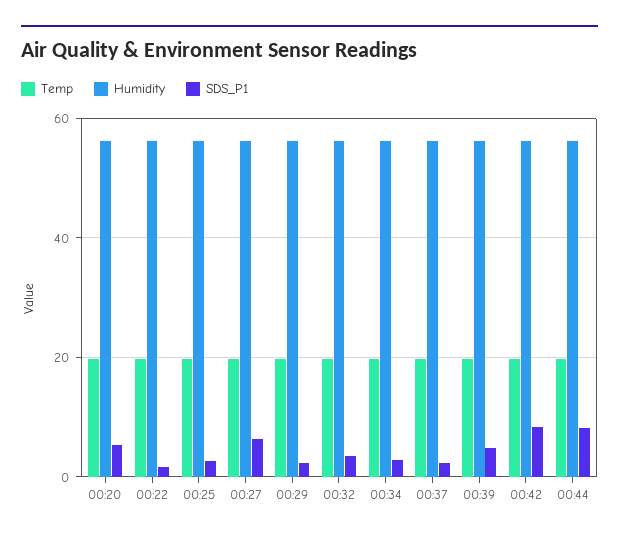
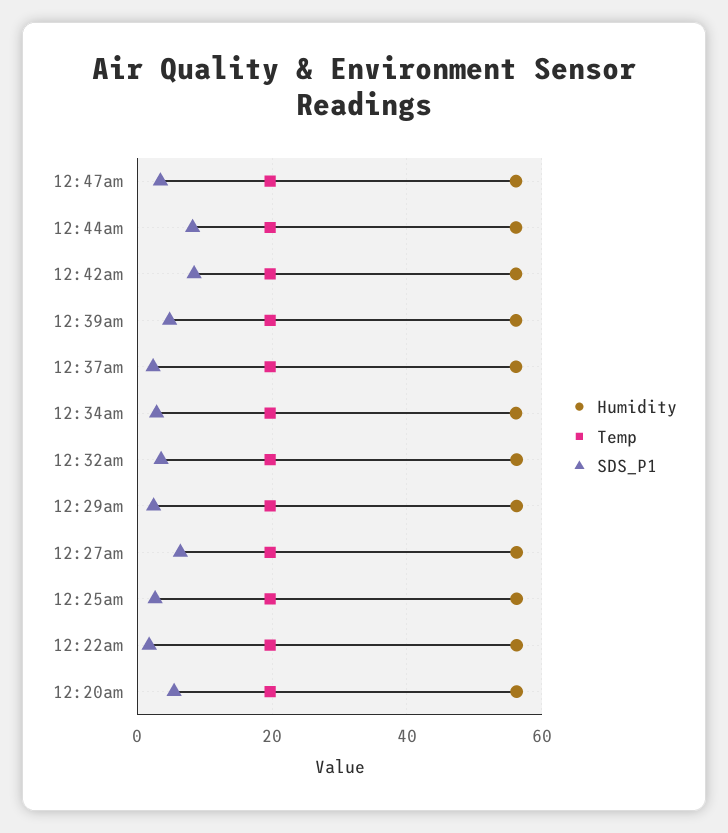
Humidity, 12:47am: none -> 56
Temp, 12:47am: none -> 20
SDS_P1, 12:47am: none -> 4

